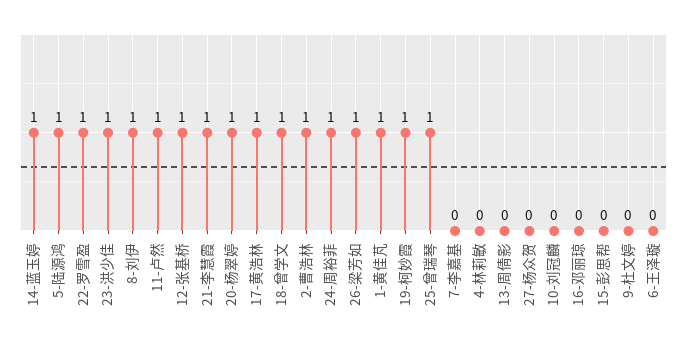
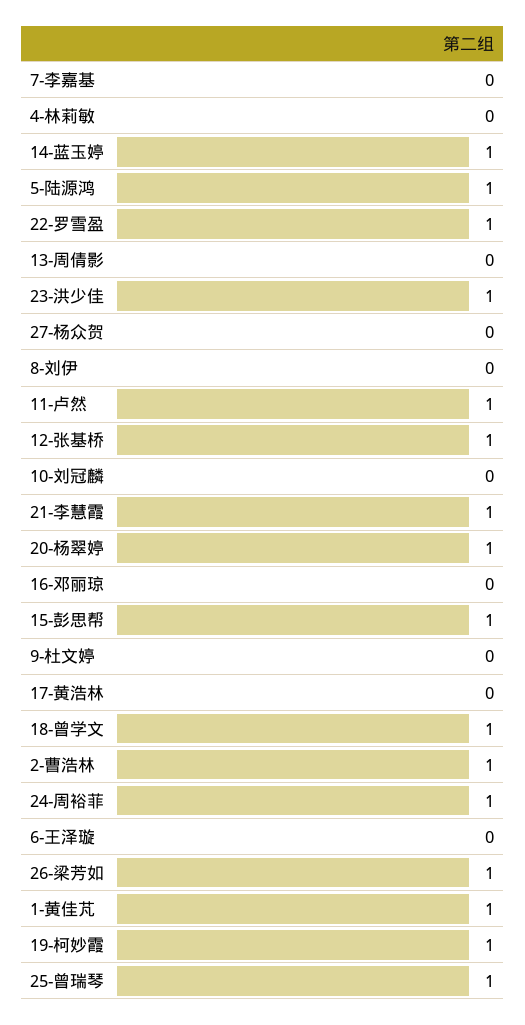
8-刘伊: 1 -> 0
17-黄浩林: 1 -> 0
15-彭思帮: 0 -> 1

